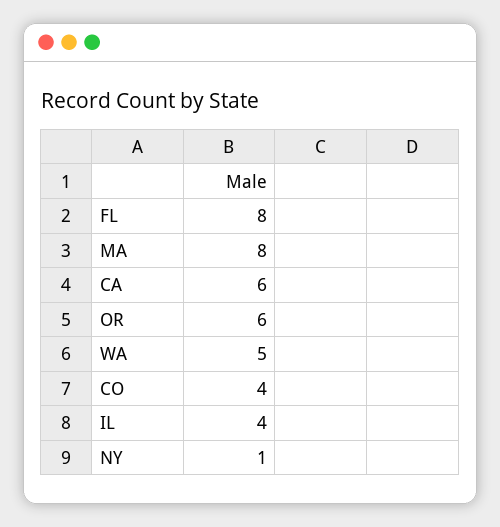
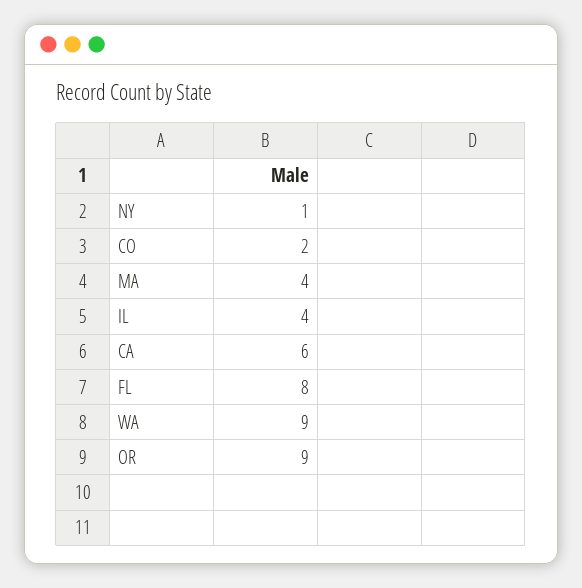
MA: 8 -> 4
OR: 6 -> 9
WA: 5 -> 9
CO: 4 -> 2

